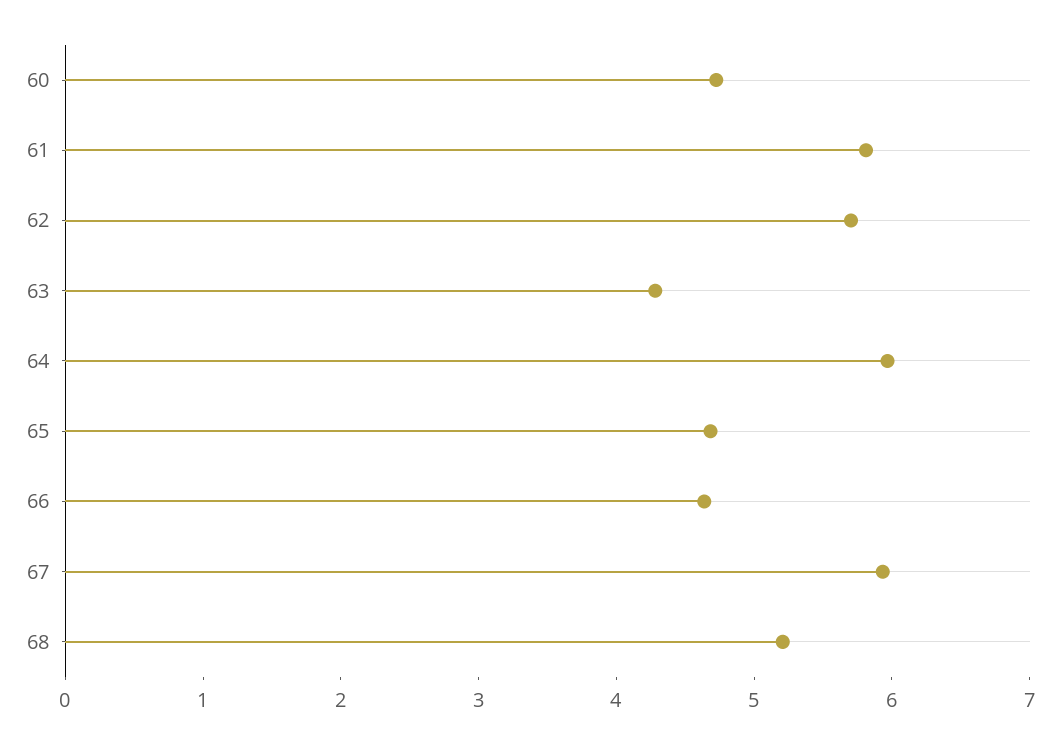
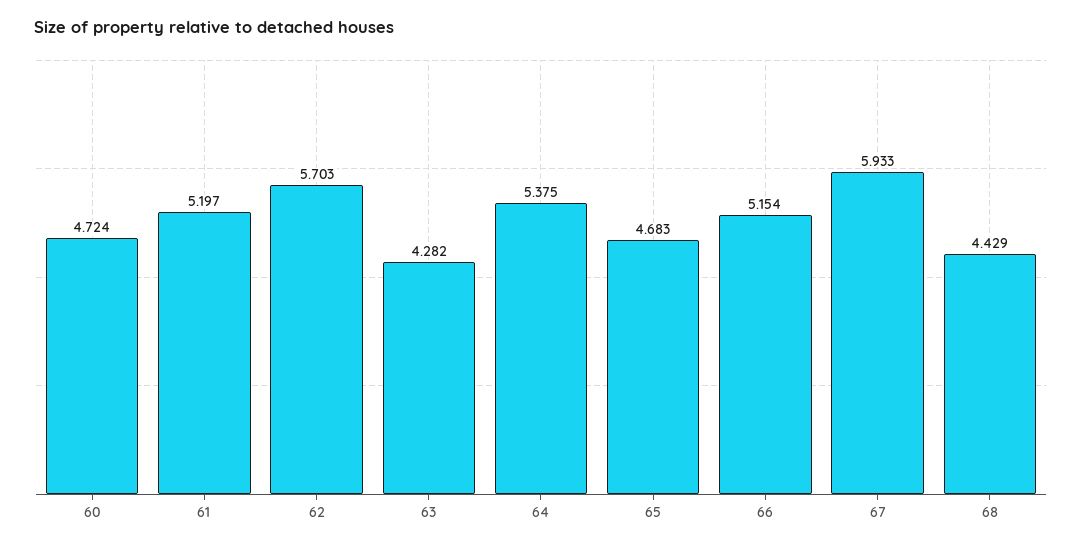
61: 5.8 -> 5.197
64: 6 -> 5.375
66: 4.6 -> 5.154
68: 5.2 -> 4.429

